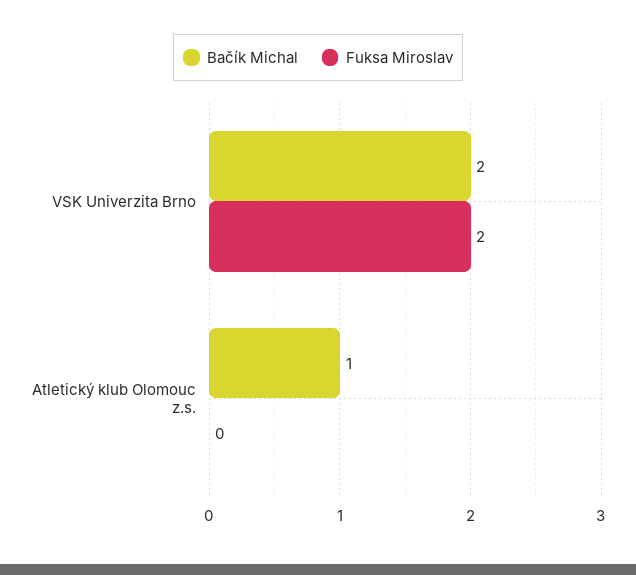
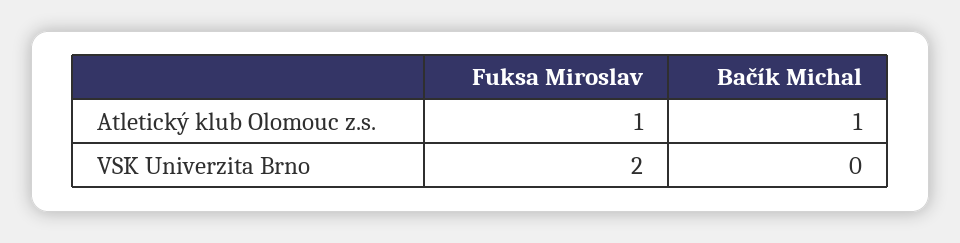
Bačík Michal, VSK Univerzita Brno: 2 -> 0
Fuksa Miroslav, Atletický klub Olomouc z.s.: 0 -> 1

